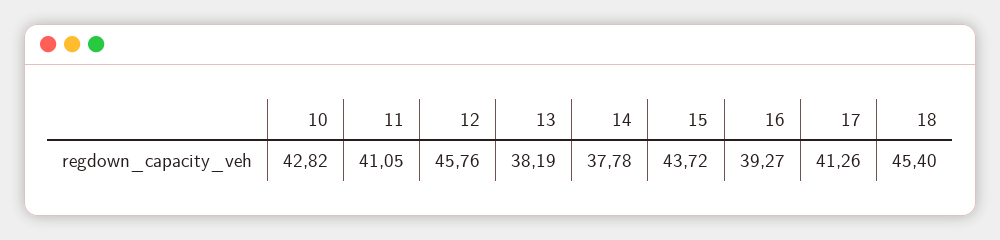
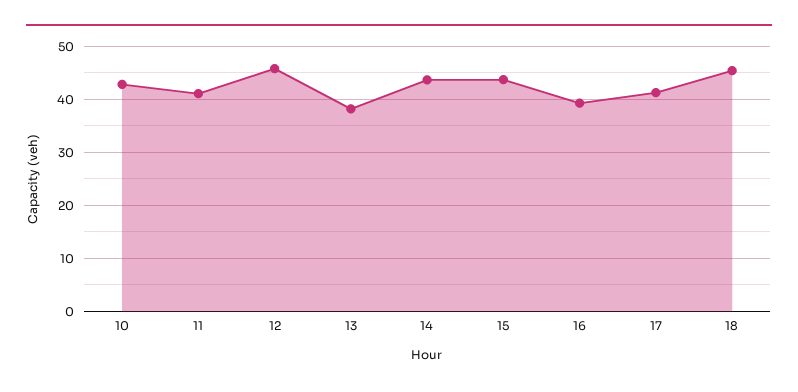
14: 37.78 -> 44

